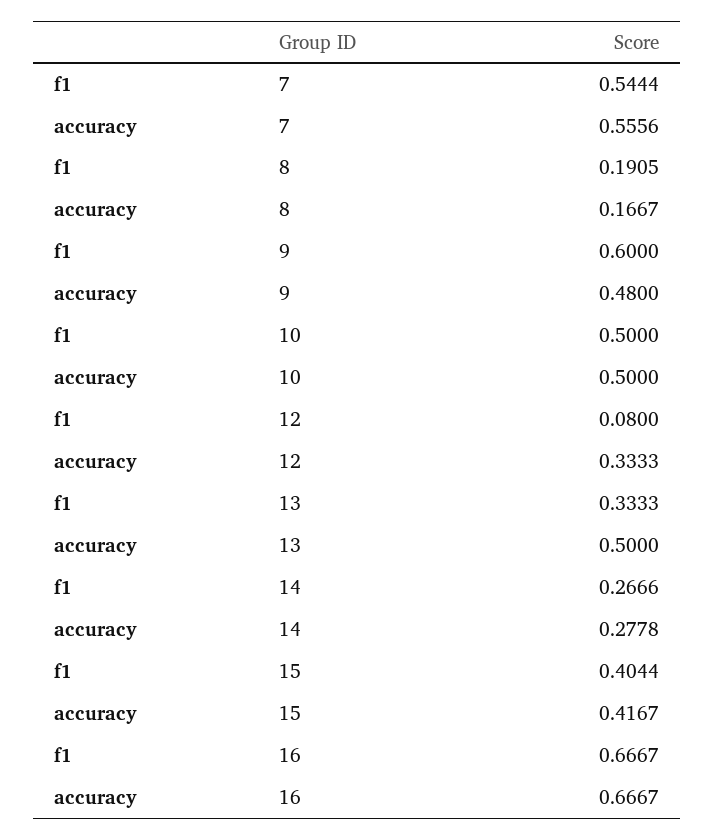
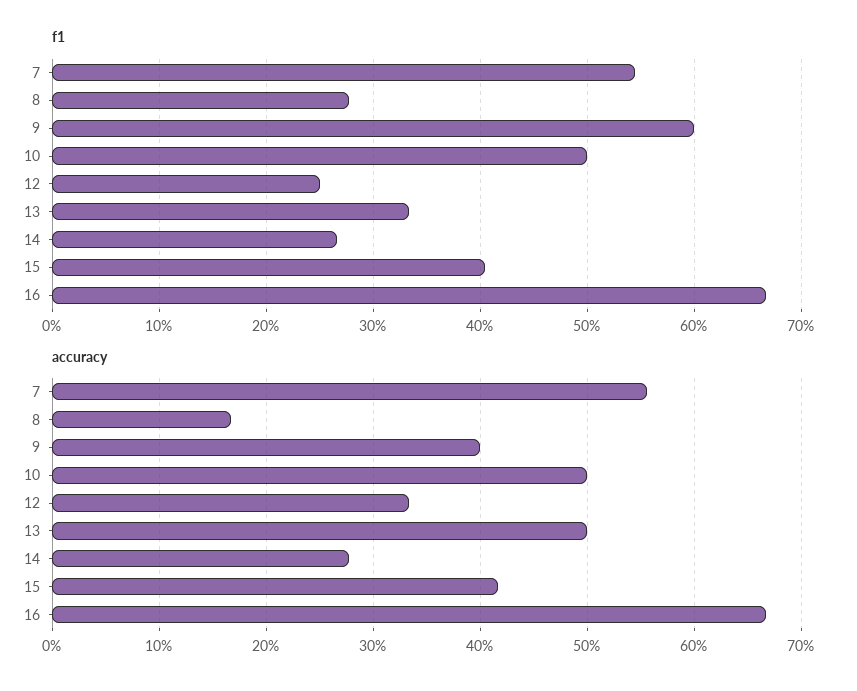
f1, 8: 0.1905 -> 0.28
accuracy, 9: 0.48 -> 0.4
f1, 12: 0.08 -> 0.25

